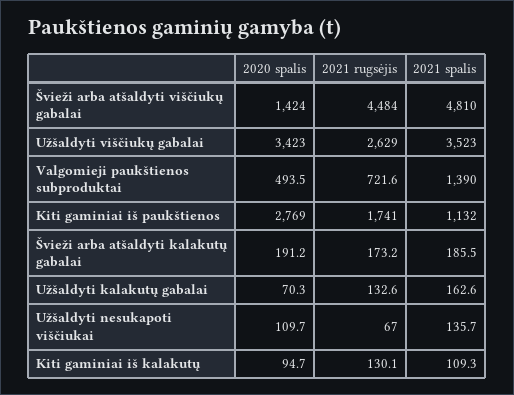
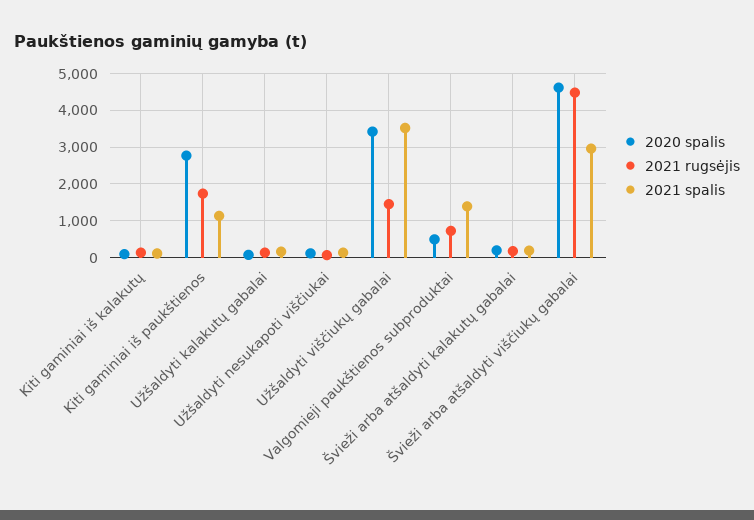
2020 spalis, Švieži arba atšaldyti viščiukų gabalai: 1424 -> 4600
2021 spalis, Švieži arba atšaldyti viščiukų gabalai: 4810 -> 3000
2021 rugsėjis, Užšaldyti viščiukų gabalai: 2629 -> 1400

